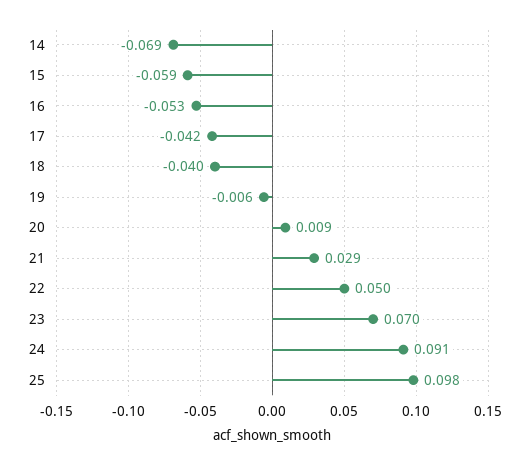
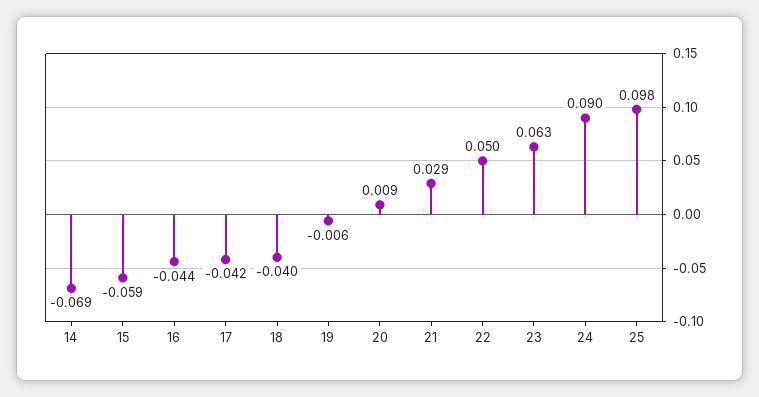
16: -0.053 -> -0.044
23: 0.07 -> 0.063
24: 0.091 -> 0.09

